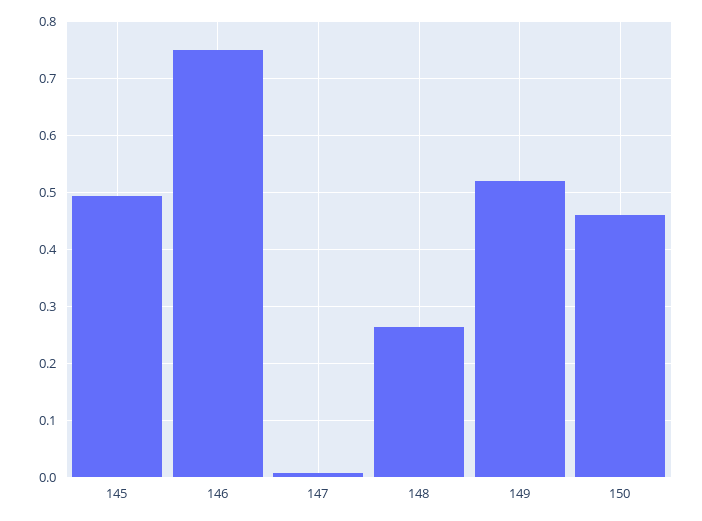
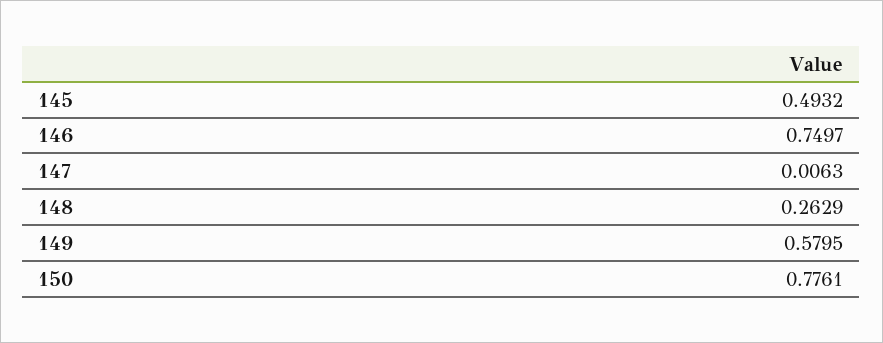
149: 0.52 -> 0.5795
150: 0.46 -> 0.7761

